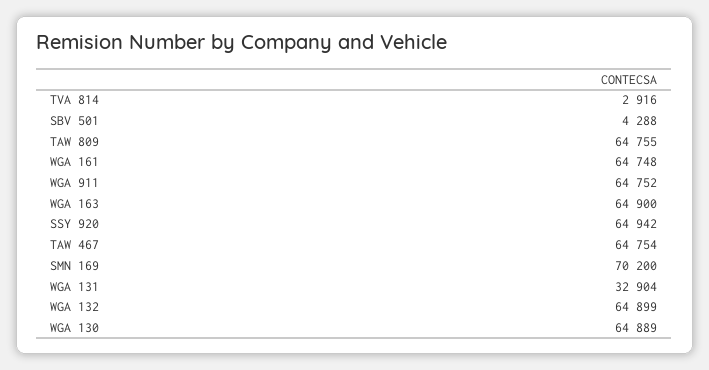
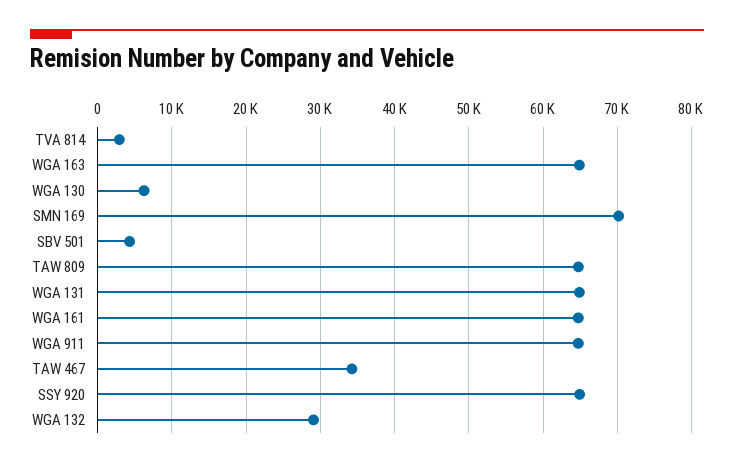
TAW 467: 64754 -> 34000
WGA 131: 32904 -> 65000
WGA 132: 64899 -> 29000
WGA 130: 64889 -> 6000

